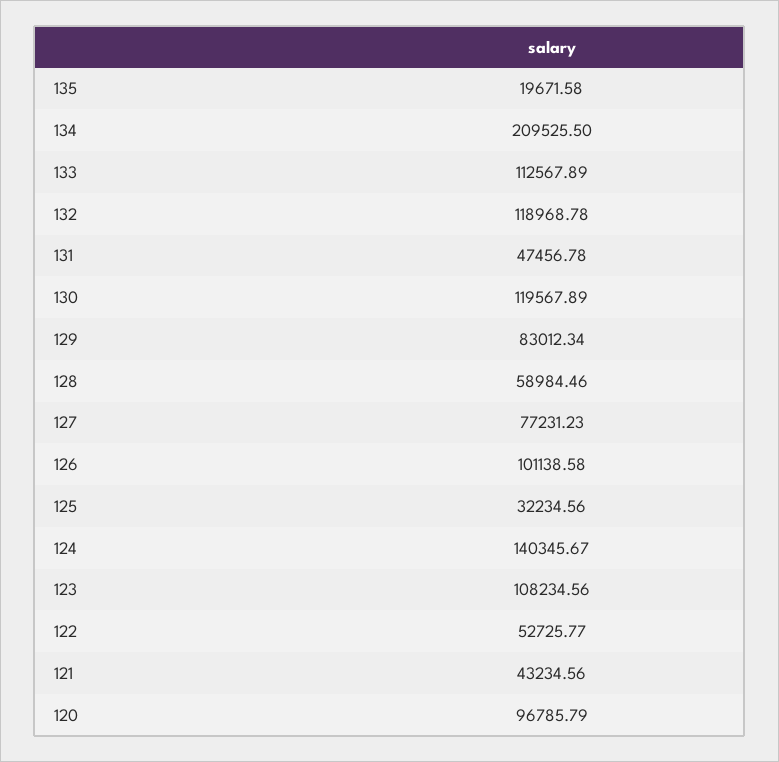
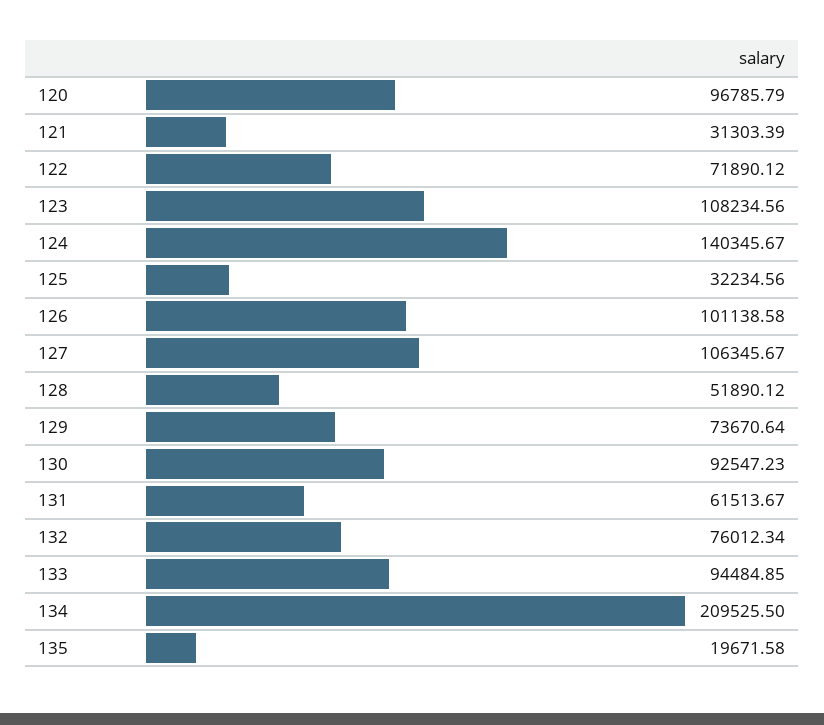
133: 112567.89 -> 94484.85
132: 118968.78 -> 76012.34
131: 47456.78 -> 61513.67
130: 119567.89 -> 92547.23
129: 83012.34 -> 73670.64
128: 58984.46 -> 51890.12
127: 77231.23 -> 106345.67
122: 52725.77 -> 71890.12
121: 43234.56 -> 31303.39

